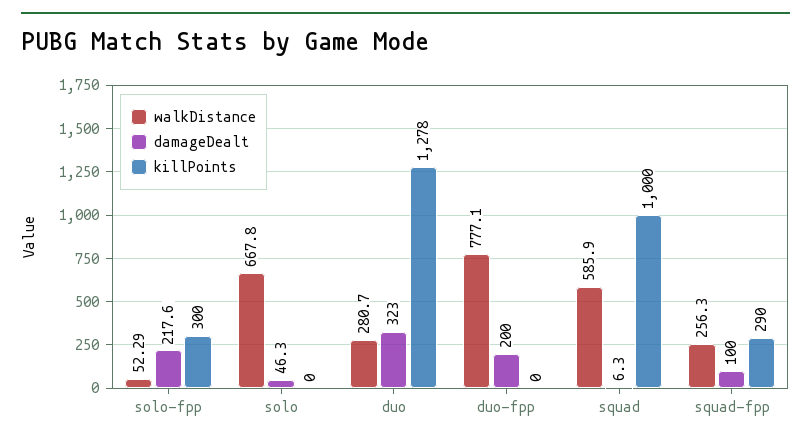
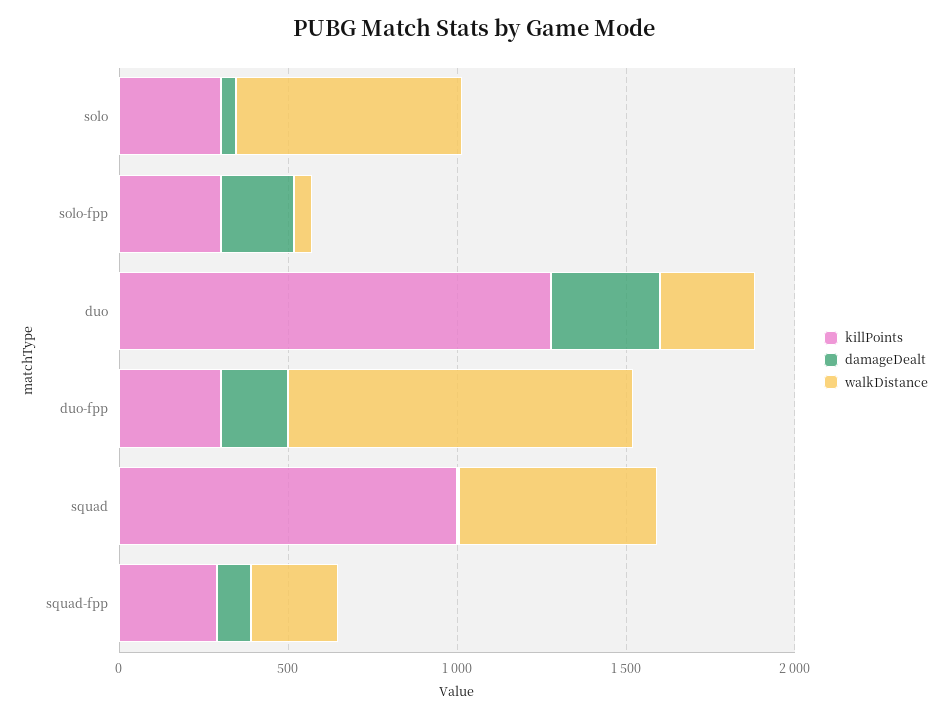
killPoints, solo: 0 -> 300
walkDistance, duo-fpp: 777.1 -> 1000
killPoints, duo-fpp: 0 -> 300

